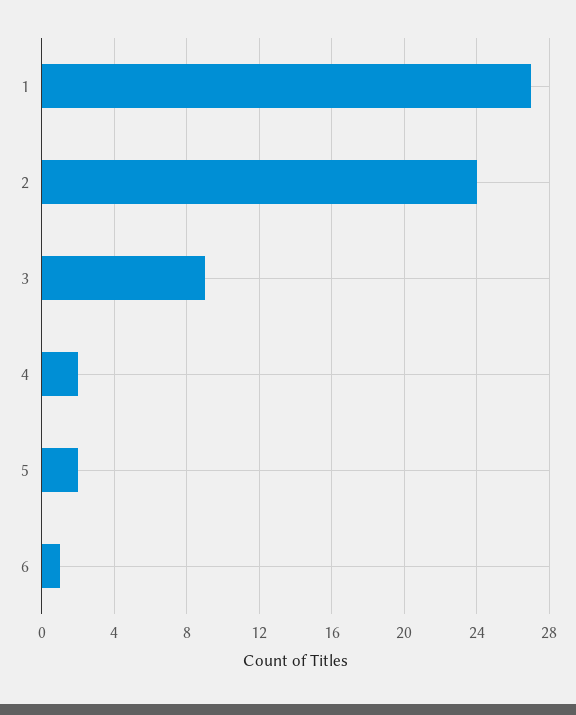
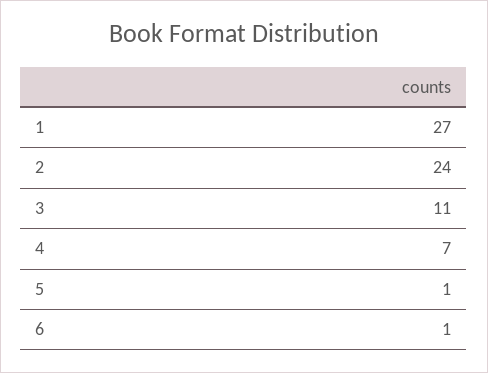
3: 9 -> 11
4: 2 -> 7
5: 2 -> 1

